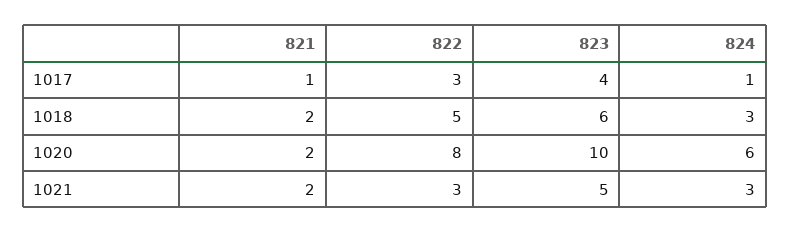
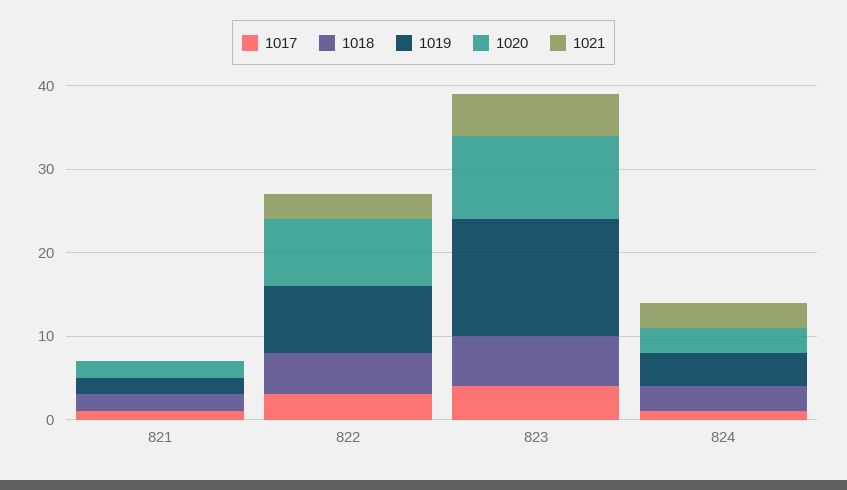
1020, 824: 6 -> 3
1021, 821: 2 -> 0
1019, 821: none -> 2
1019, 822: none -> 8
1019, 823: none -> 14
1019, 824: none -> 4

